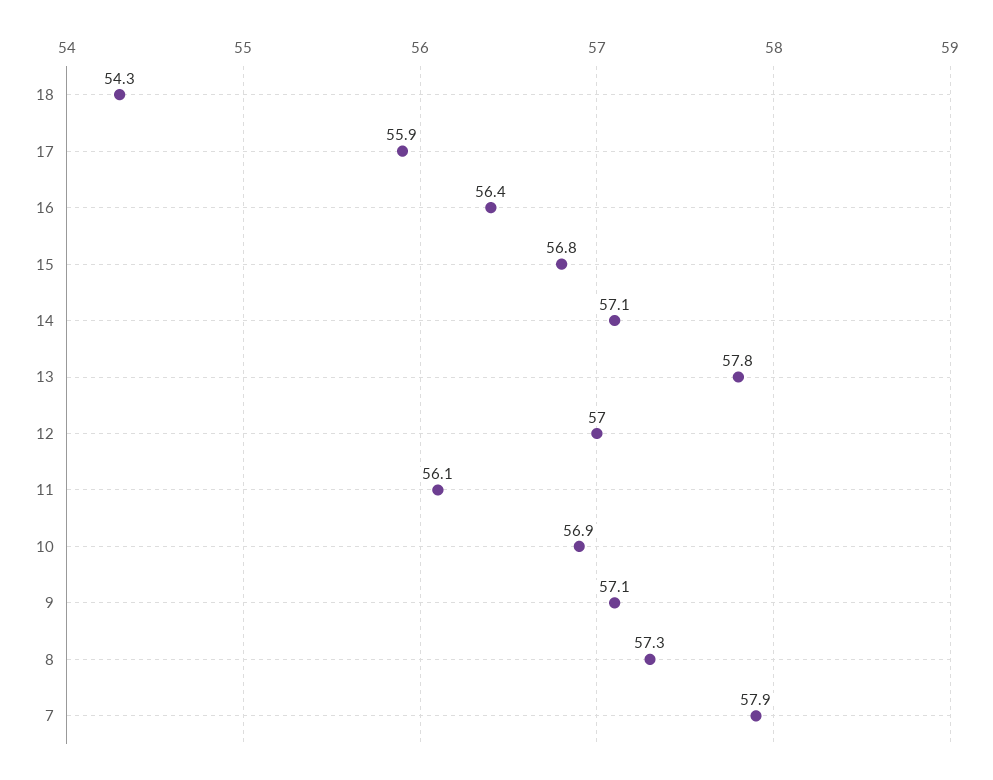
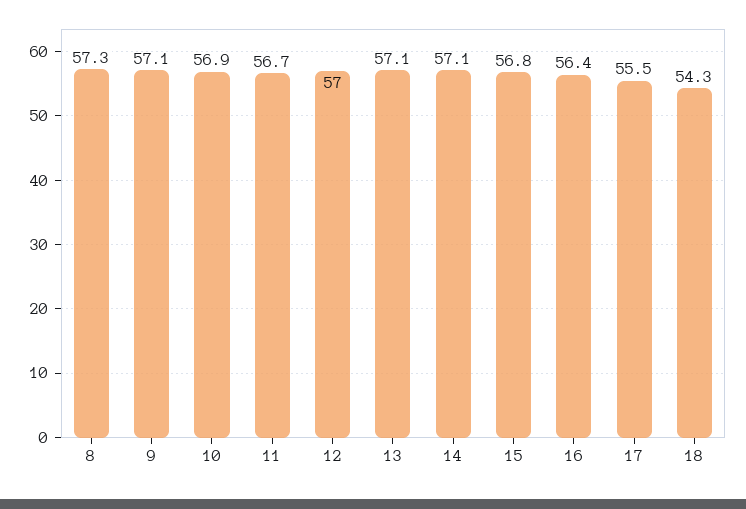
17: 55.9 -> 55.5
13: 57.8 -> 57.1
11: 56.1 -> 56.7
7: 57.9 -> none

